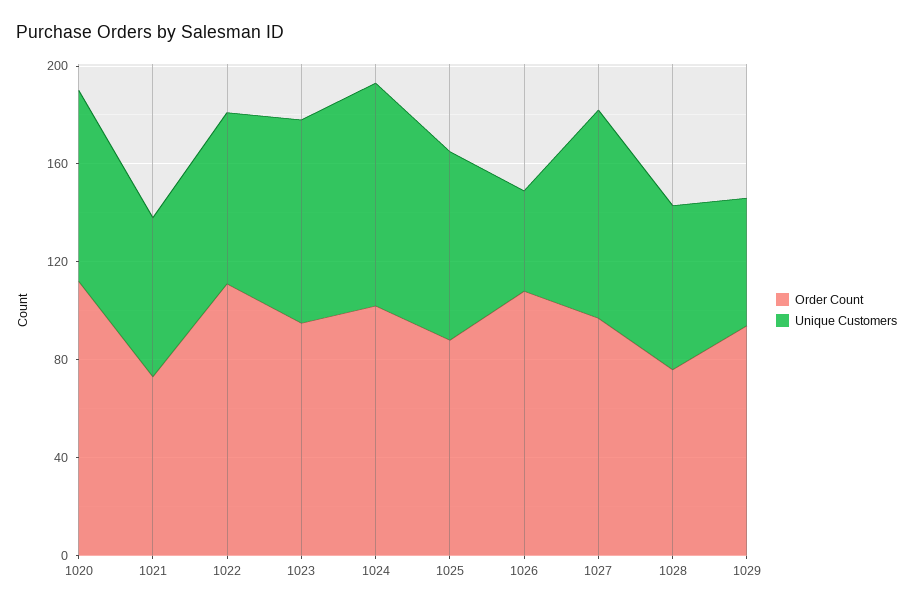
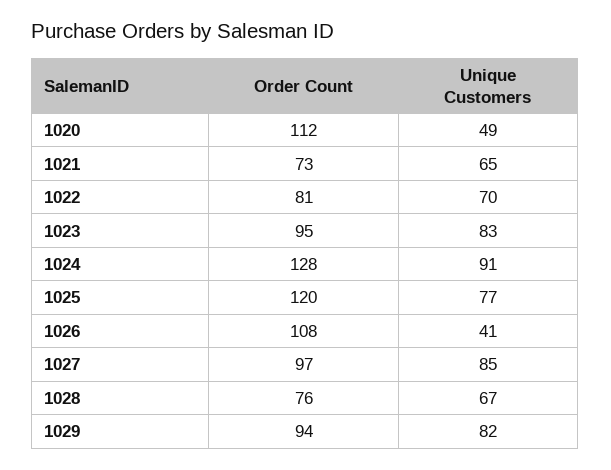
Unique Customers, 1020: 80 -> 49
Order Count, 1022: 110 -> 81
Order Count, 1024: 100 -> 128
Order Count, 1025: 90 -> 120
Unique Customers, 1029: 50 -> 82

